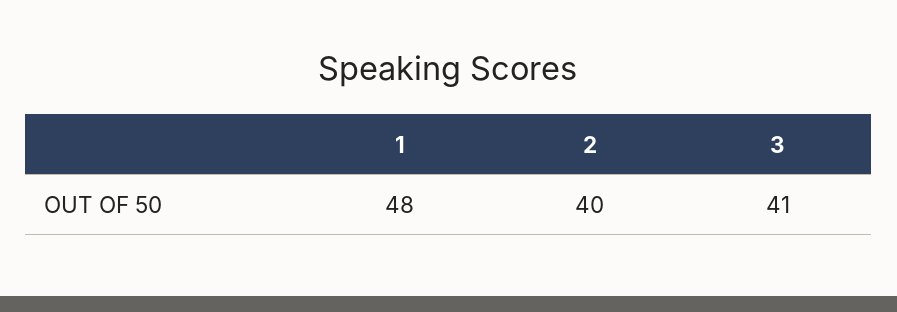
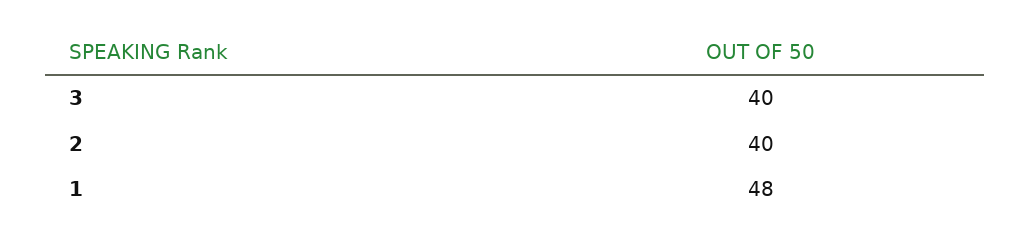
3: 41 -> 40

